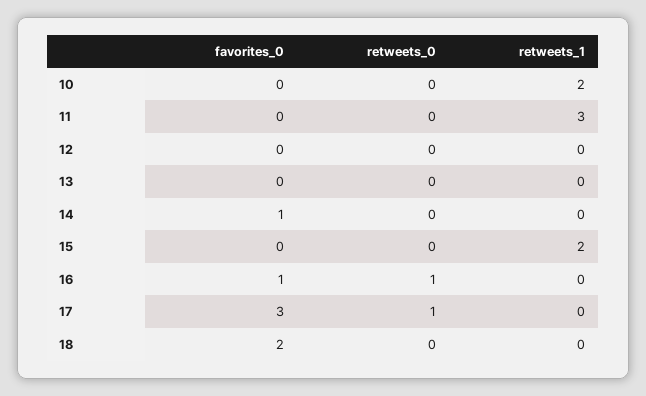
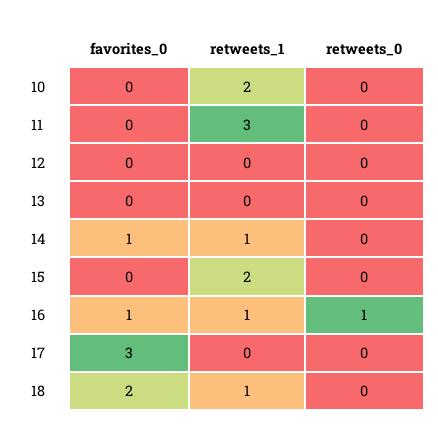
retweets_1, 14: 0 -> 1
retweets_1, 16: 0 -> 1
retweets_0, 17: 1 -> 0
retweets_1, 18: 0 -> 1

